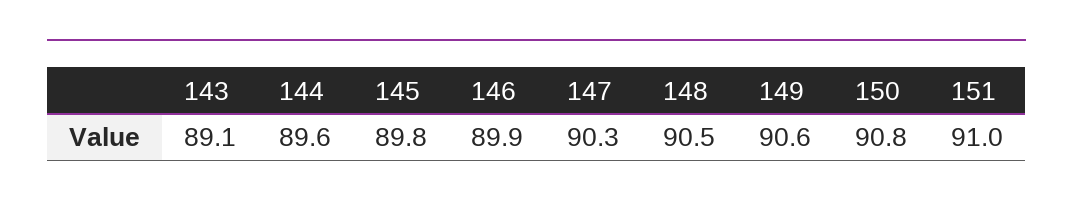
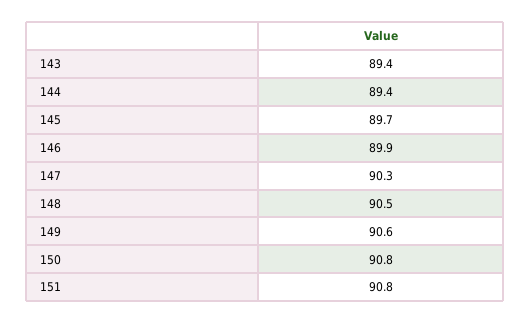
143: 89.1 -> 89.4
144: 89.6 -> 89.4
145: 89.8 -> 89.7
151: 91 -> 90.8

